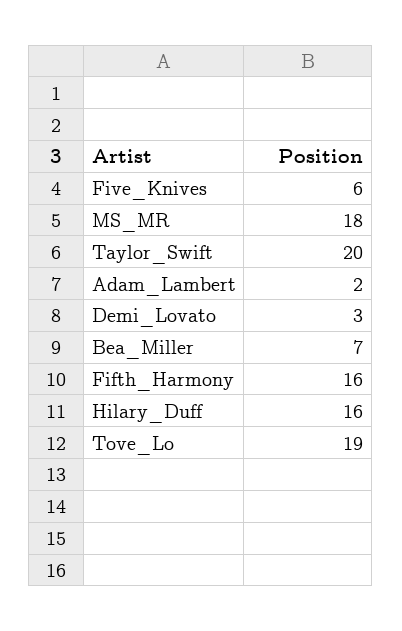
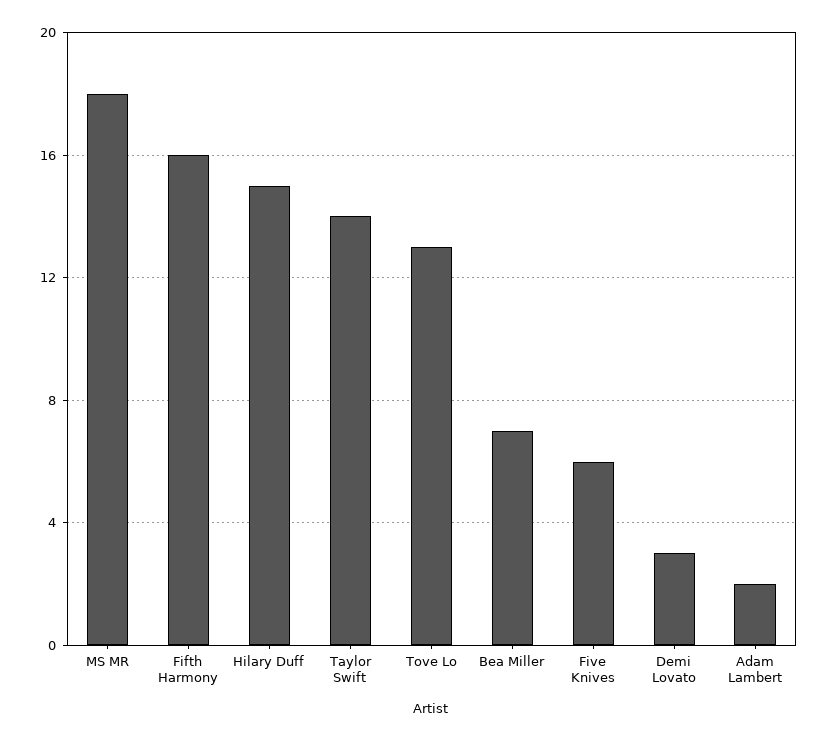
Taylor_Swift: 20 -> 14
Hilary_Duff: 16 -> 15
Tove_Lo: 19 -> 13

